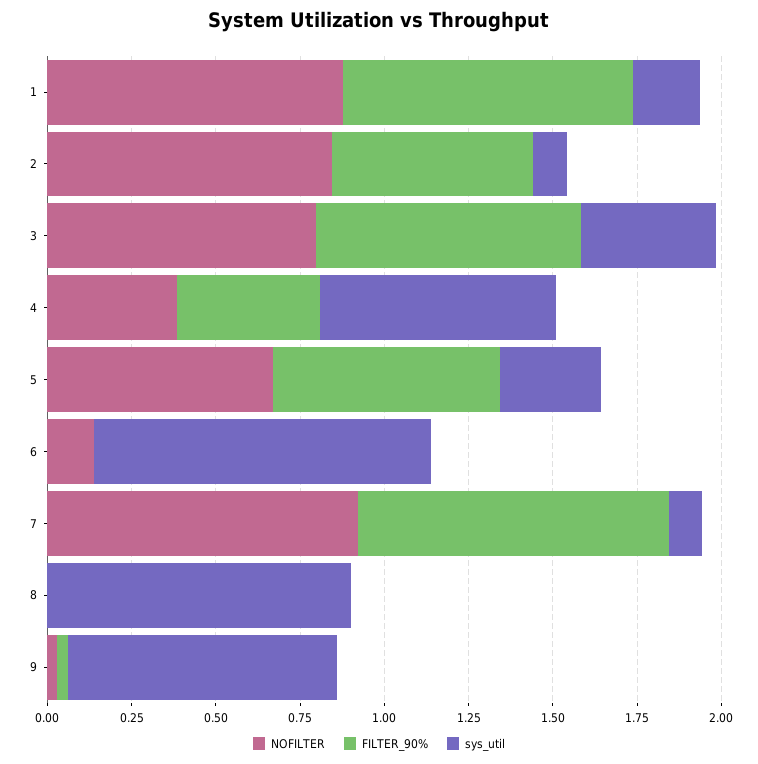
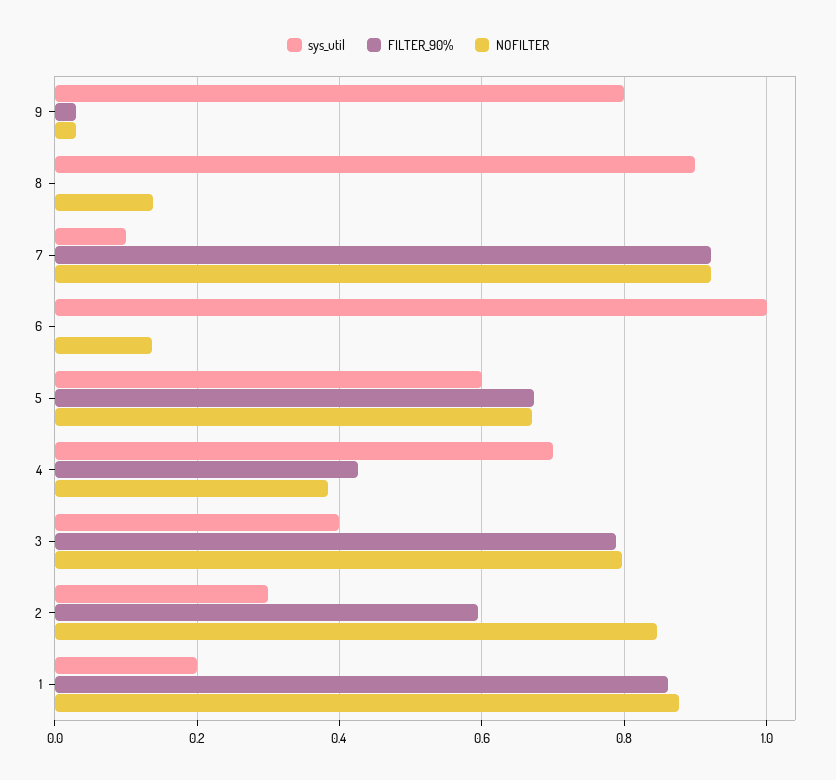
sys_util, 2: 0.1 -> 0.3
sys_util, 5: 0.3 -> 0.6
NOFILTER, 8: 0 -> 0.14

